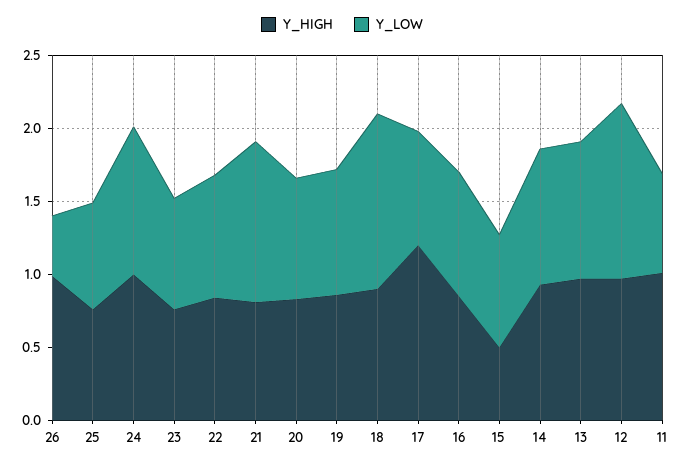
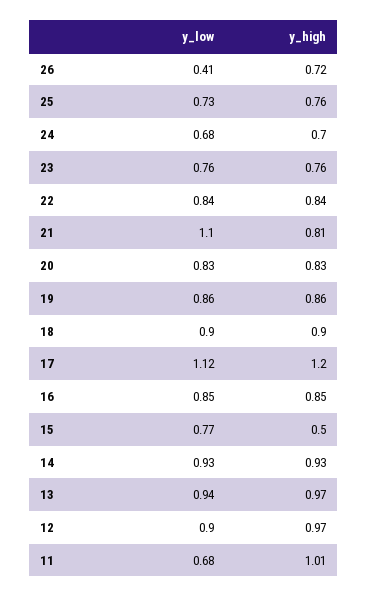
Y_HIGH, 26: 1 -> 0.72
Y_HIGH, 24: 1 -> 0.7
Y_LOW, 24: 1 -> 0.68
Y_LOW, 18: 1.2 -> 0.9
Y_LOW, 17: 0.8 -> 1.12
Y_LOW, 12: 1.2 -> 0.9

